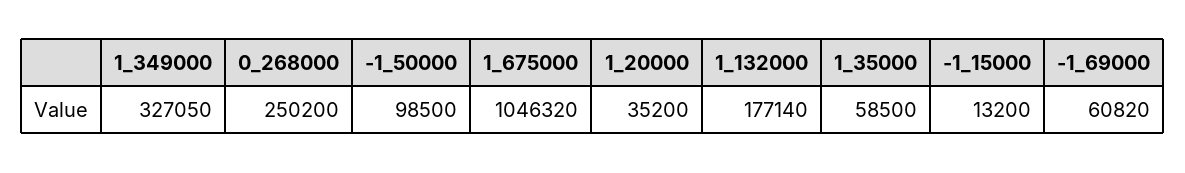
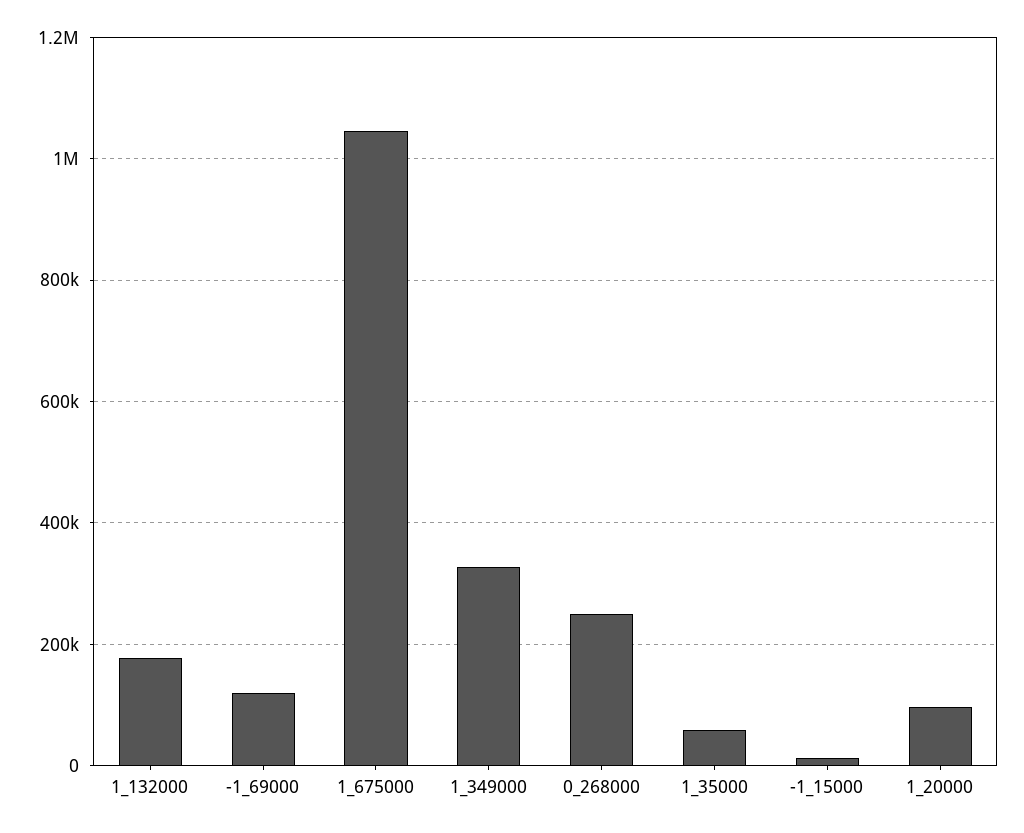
-1_50000: 98500 -> none
1_20000: 35200 -> 100000
-1_69000: 60820 -> 120000

